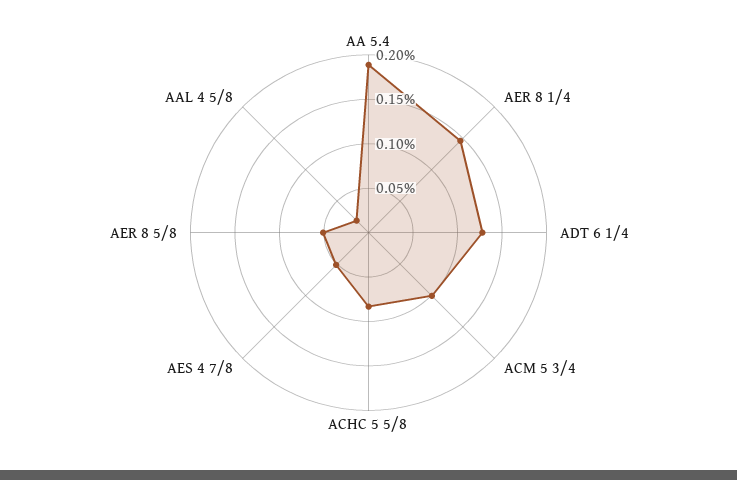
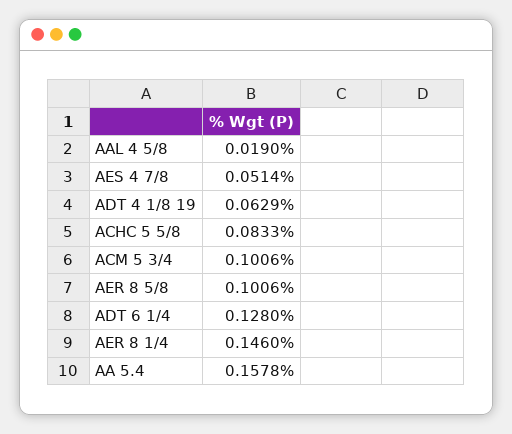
AA 5.4: 0.19 -> 0.1578
AER 8 5/8: 0.05 -> 0.1006
ADT 4 1/8 19: none -> 0.0629

